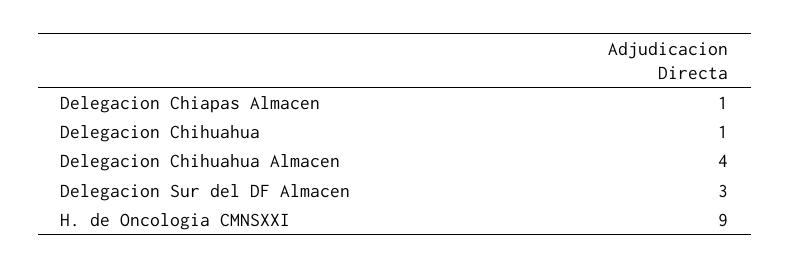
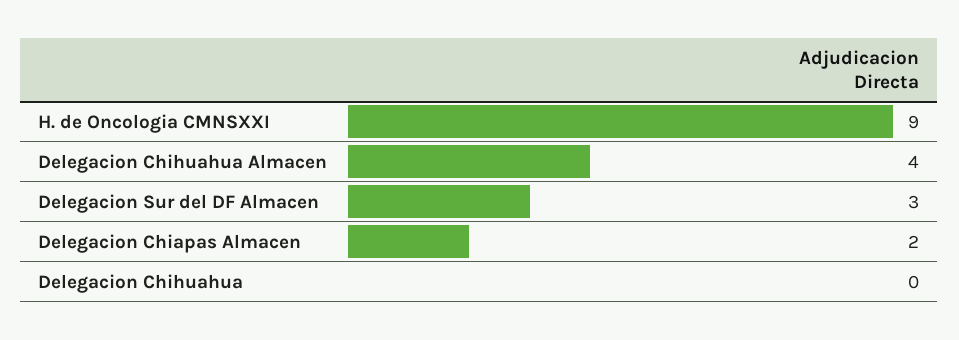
Delegacion Chiapas Almacen: 1 -> 2
Delegacion Chihuahua: 1 -> 0

